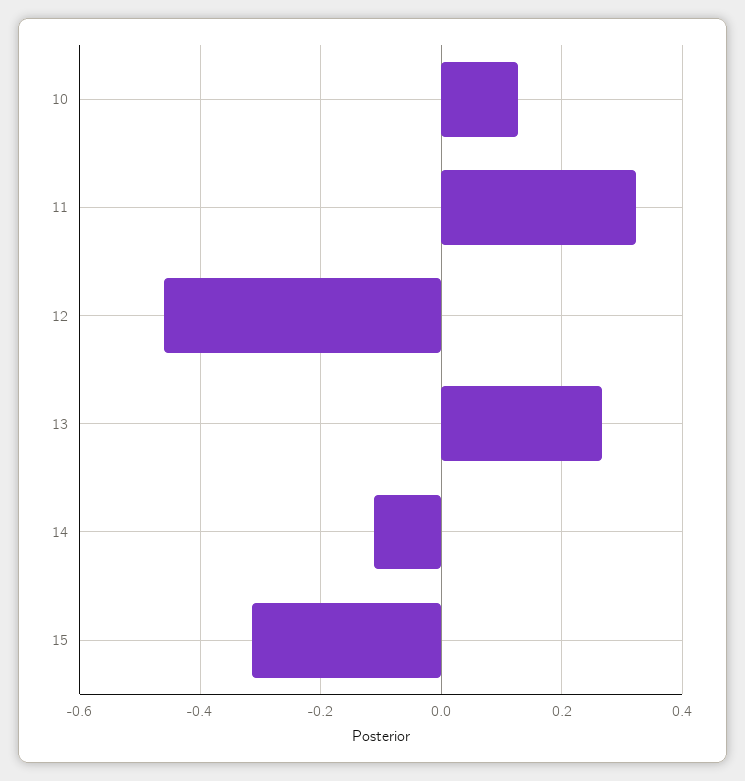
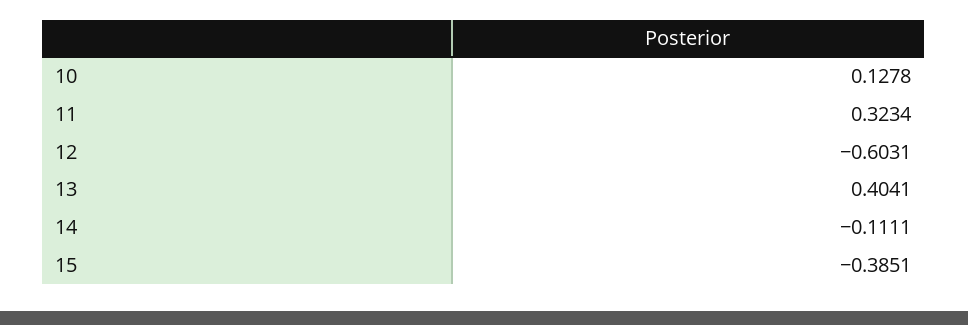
12: -0.46 -> -0.6031
13: 0.26 -> 0.4041
15: -0.32 -> -0.3851

